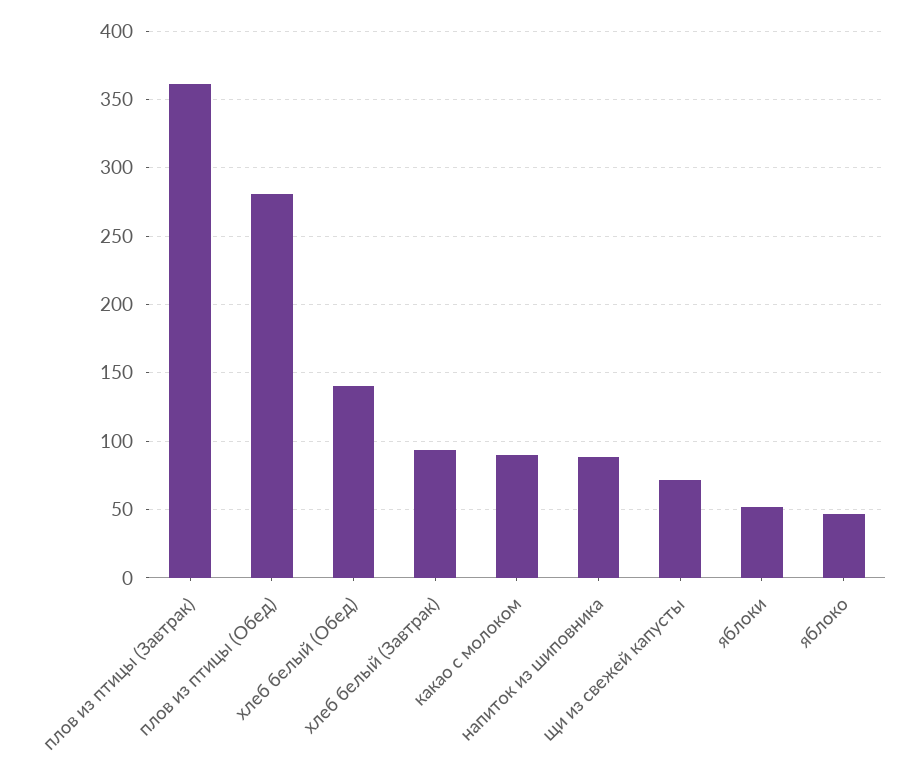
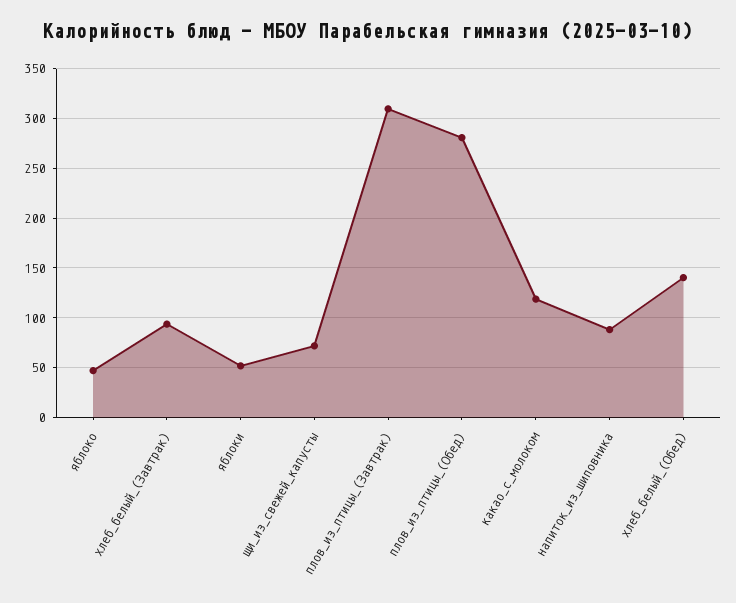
плов из птицы (Завтрак): 360 -> 310
какао с молоком: 90 -> 120

